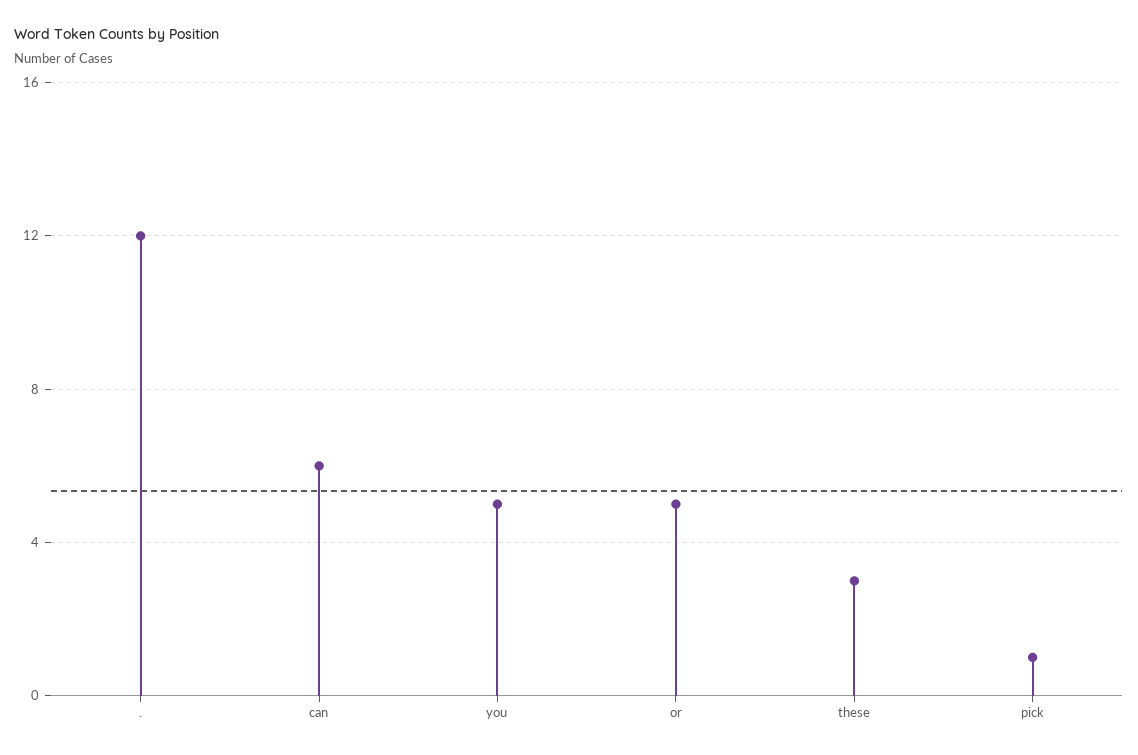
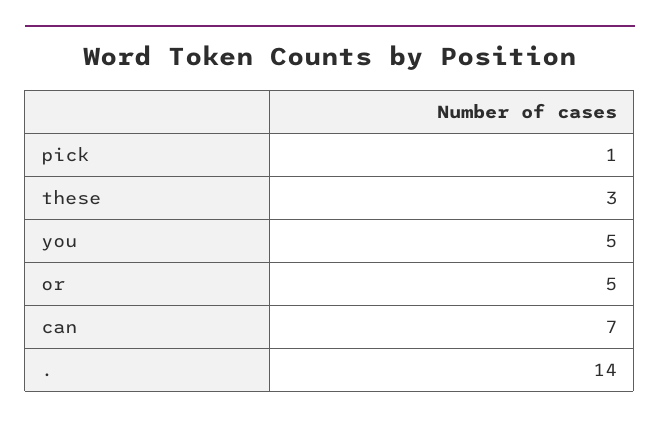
.: 12 -> 14
can: 6 -> 7

